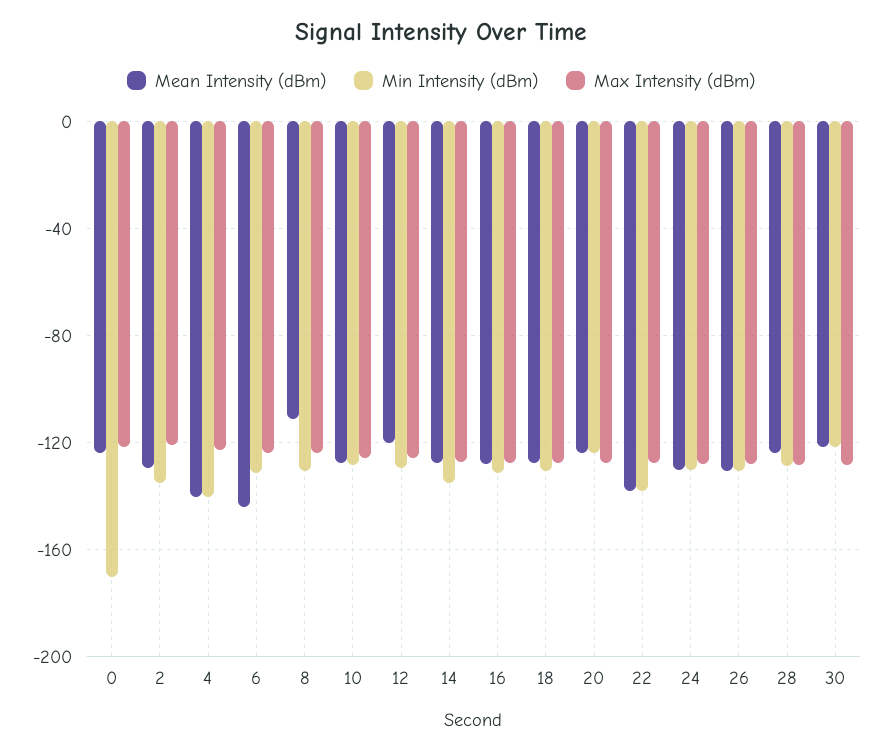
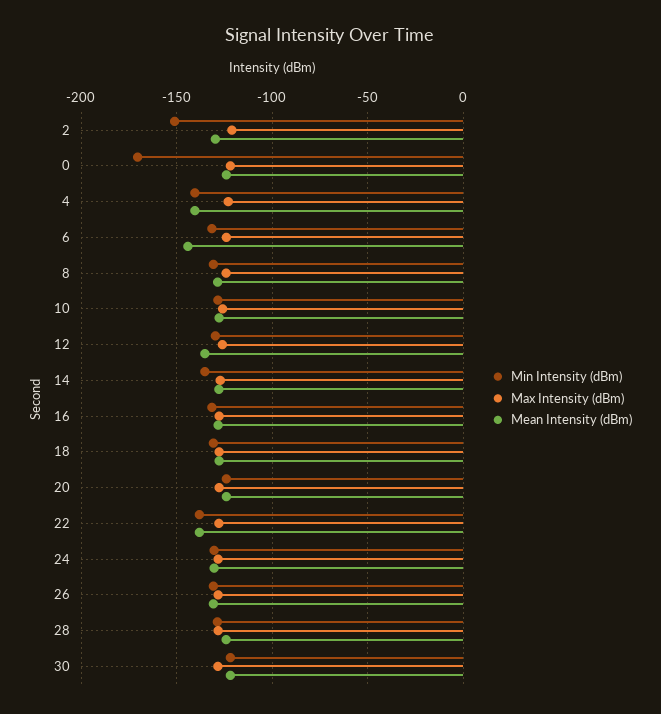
Min Intensity (dBm), 2: -135 -> -150
Mean Intensity (dBm), 8: -110 -> -130
Mean Intensity (dBm), 12: -120 -> -135

